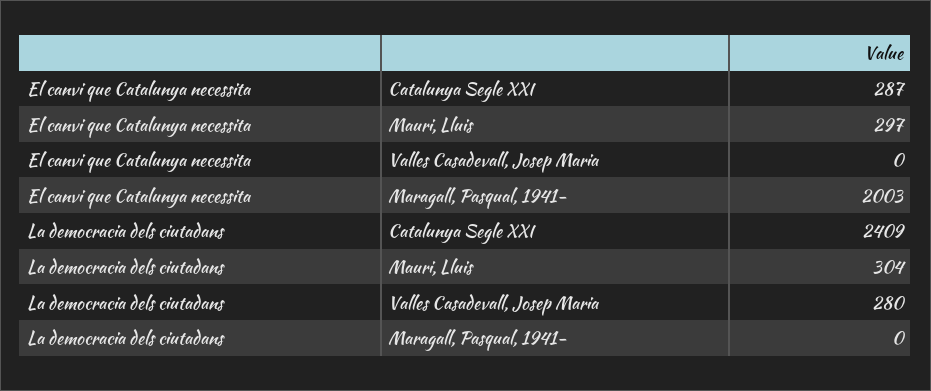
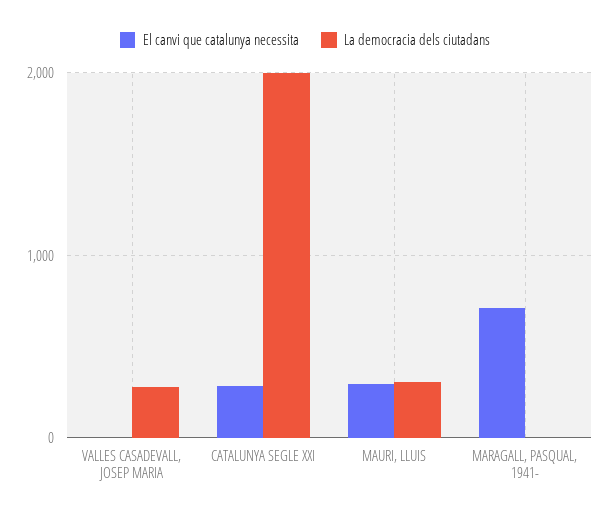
El canvi que Catalunya necessita, Maragall, Pasqual, 1941-: 2003 -> 700
La democracia dels ciutadans, Catalunya Segle XXI: 2409 -> 2000

